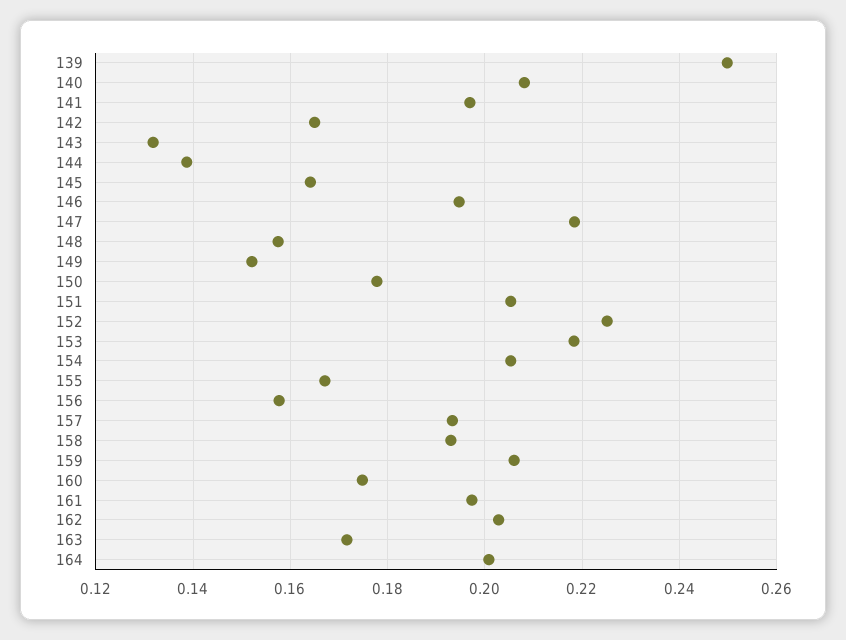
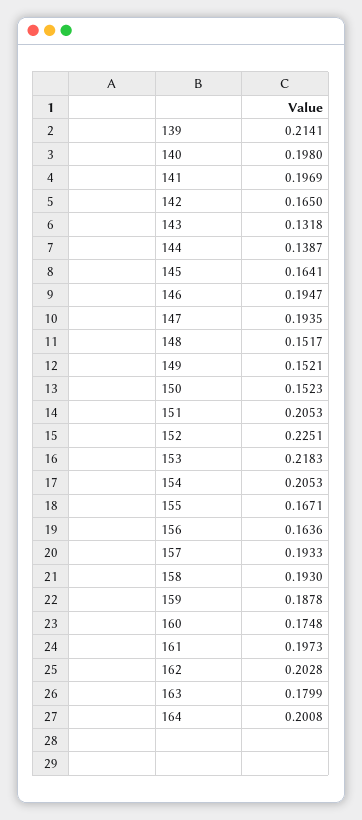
139: 0.25 -> 0.2141
140: 0.208 -> 0.198
147: 0.218 -> 0.1935
148: 0.158 -> 0.1517
150: 0.178 -> 0.1523
156: 0.158 -> 0.1636
159: 0.206 -> 0.1878
163: 0.172 -> 0.1799

